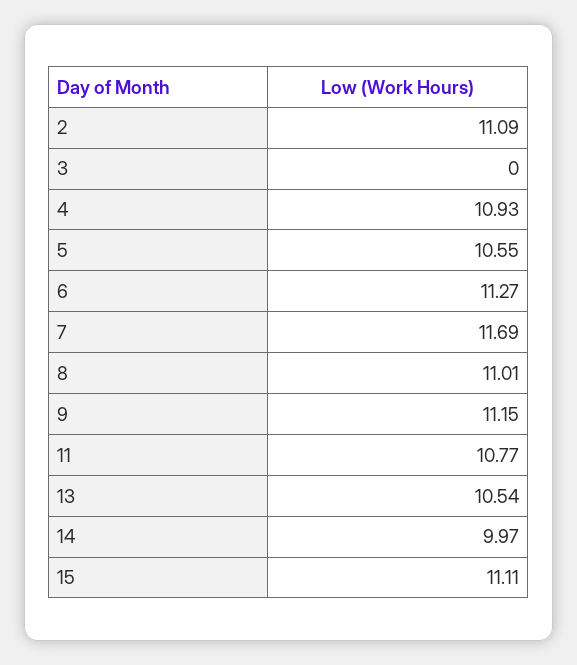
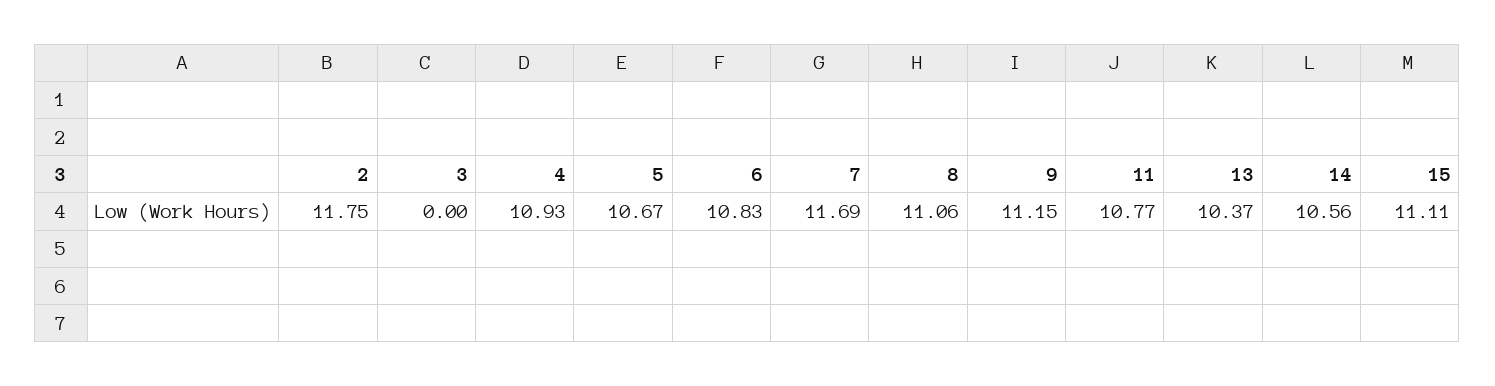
2: 11.09 -> 11.75
5: 10.55 -> 10.67
6: 11.27 -> 10.83
8: 11.01 -> 11.06
13: 10.54 -> 10.37
14: 9.97 -> 10.56

